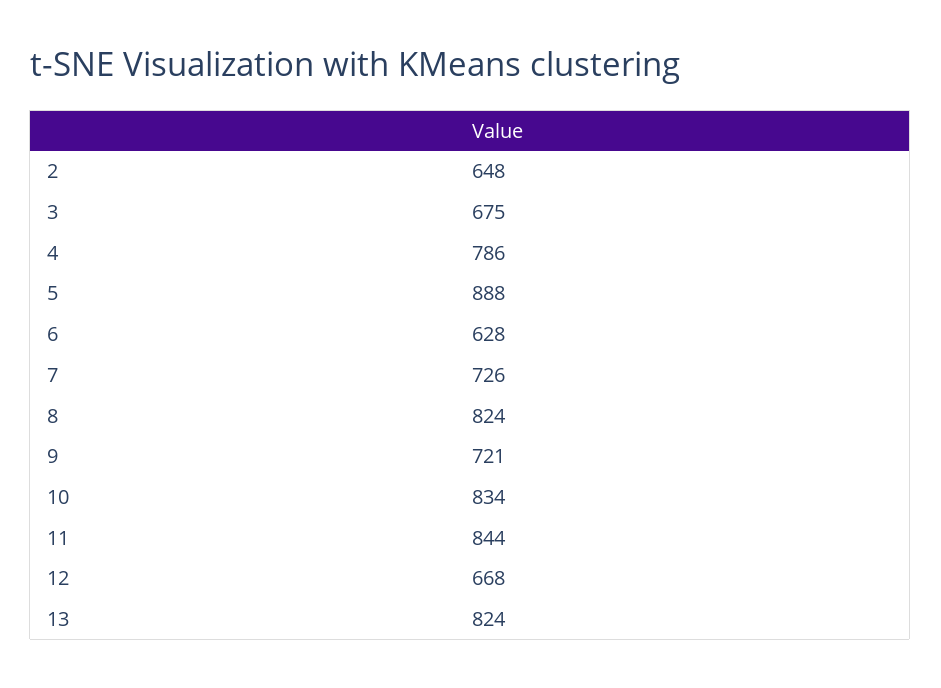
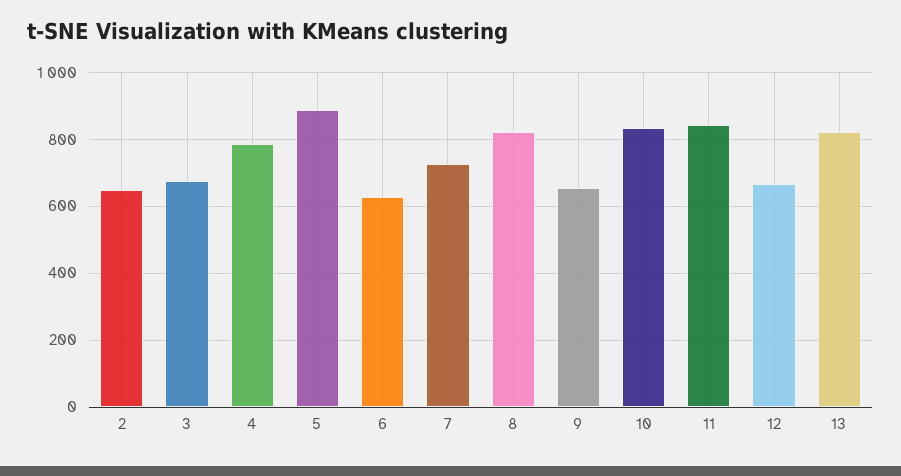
9: 721 -> 660

